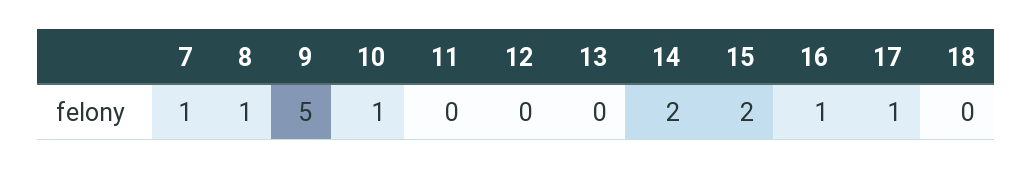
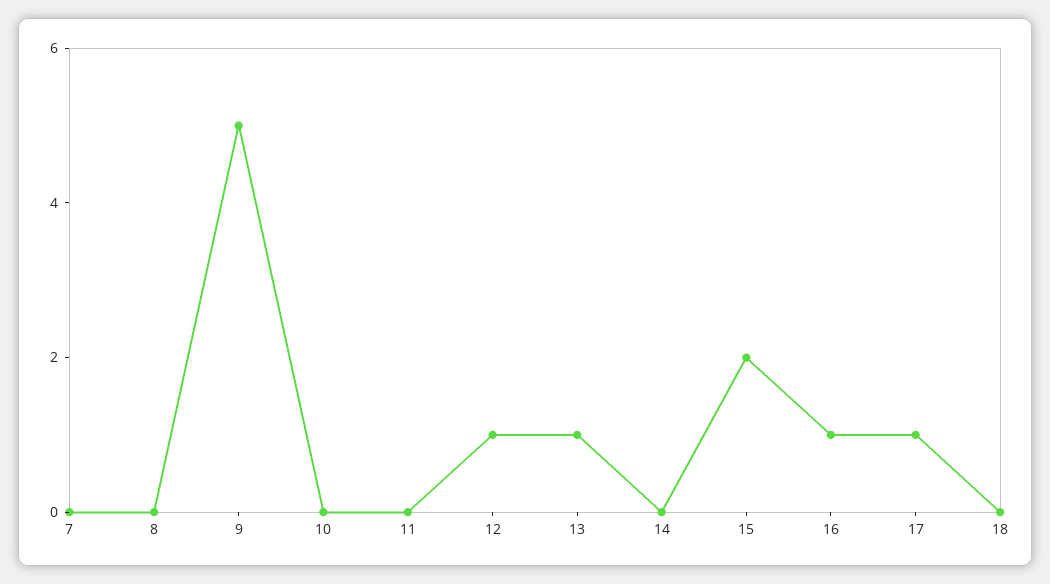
7: 1 -> 0
8: 1 -> 0
10: 1 -> 0
12: 0 -> 1
13: 0 -> 1
14: 2 -> 0

